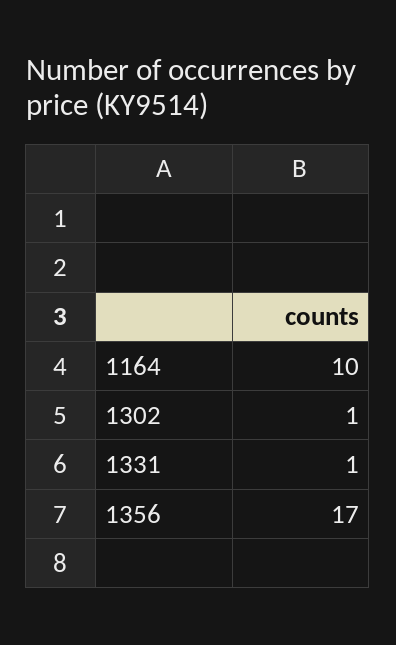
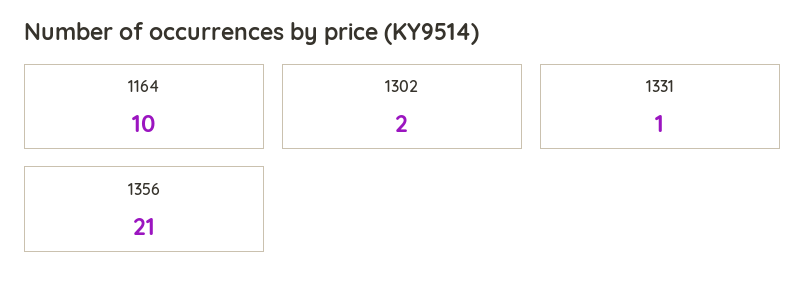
1302: 1 -> 2
1356: 17 -> 21

